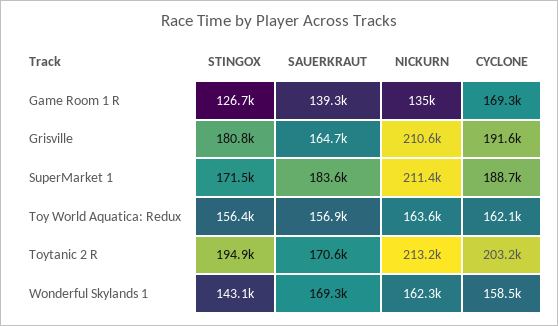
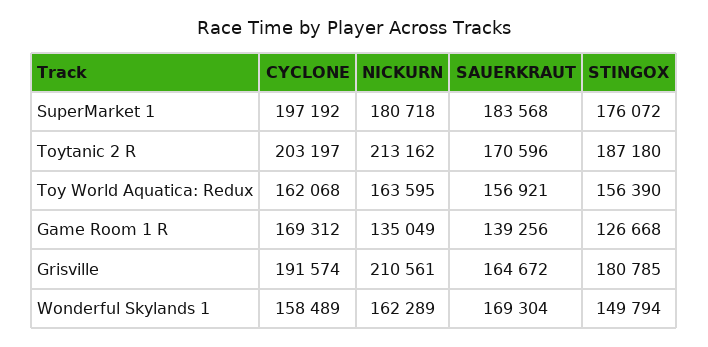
STINGOX, SuperMarket 1: 171500 -> 176072
NICKURN, SuperMarket 1: 211400 -> 180718
CYCLONE, SuperMarket 1: 188700 -> 197192
STINGOX, Toytanic 2 R: 194900 -> 187180
STINGOX, Wonderful Skylands 1: 143100 -> 149794

